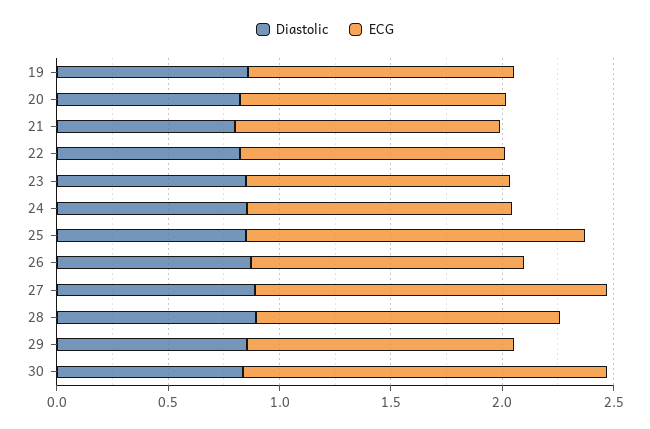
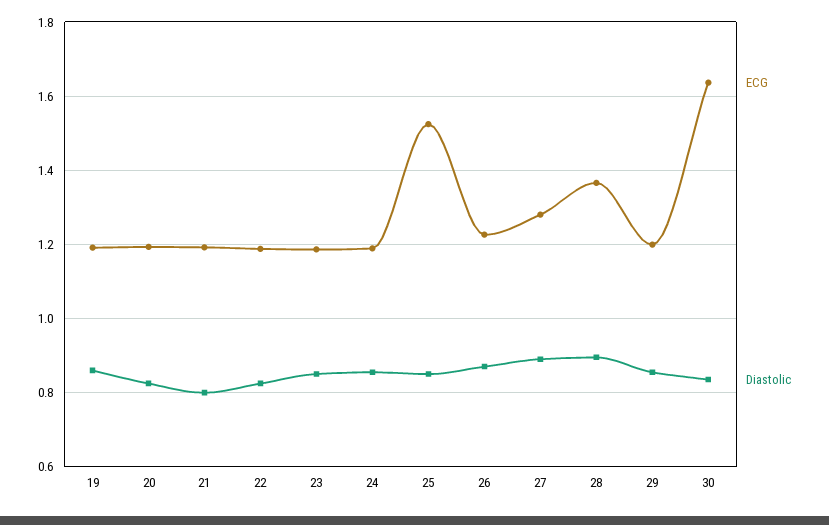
ECG, 27: 1.6 -> 1.28

